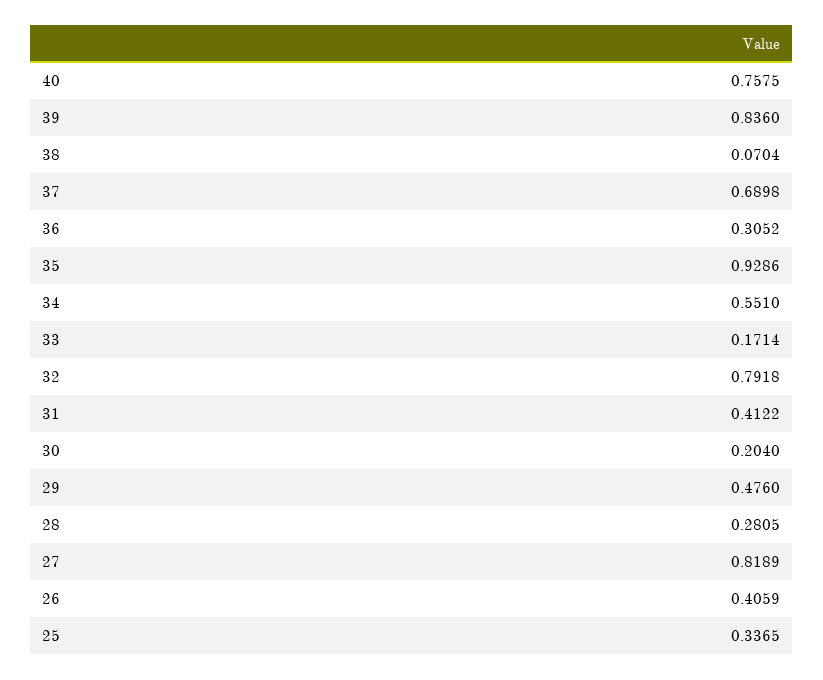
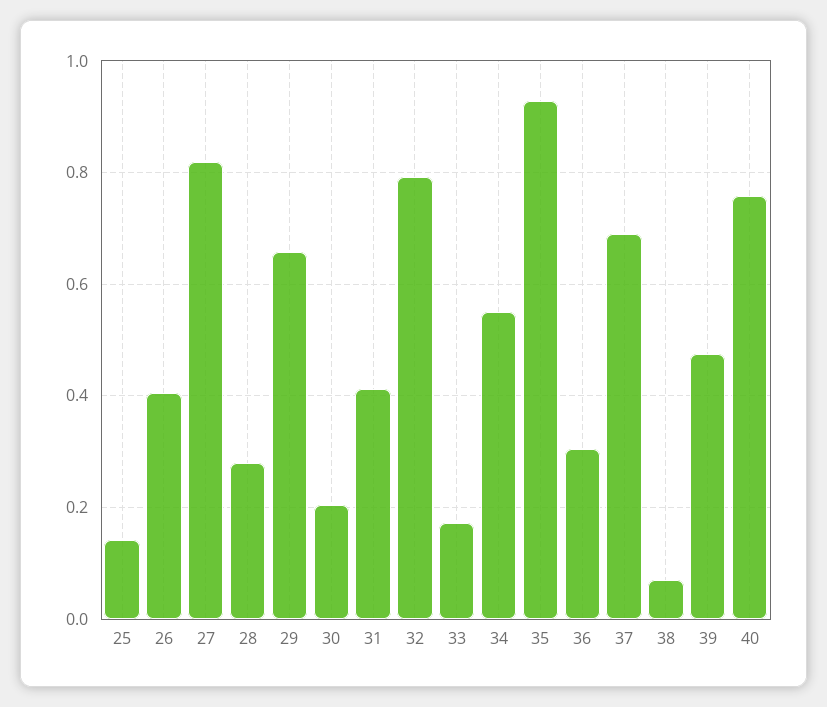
39: 0.836 -> 0.48
29: 0.476 -> 0.66
25: 0.3365 -> 0.14

